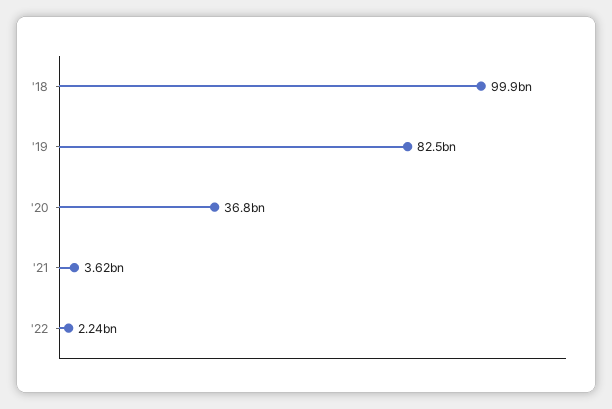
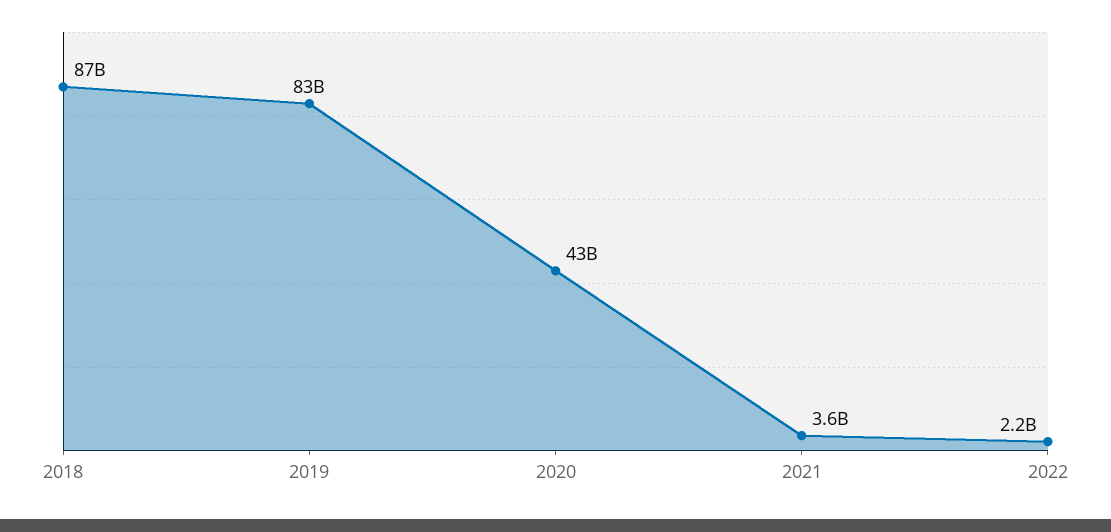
'18: 99900000000 -> 87000000000
'20: 36800000000 -> 43000000000

